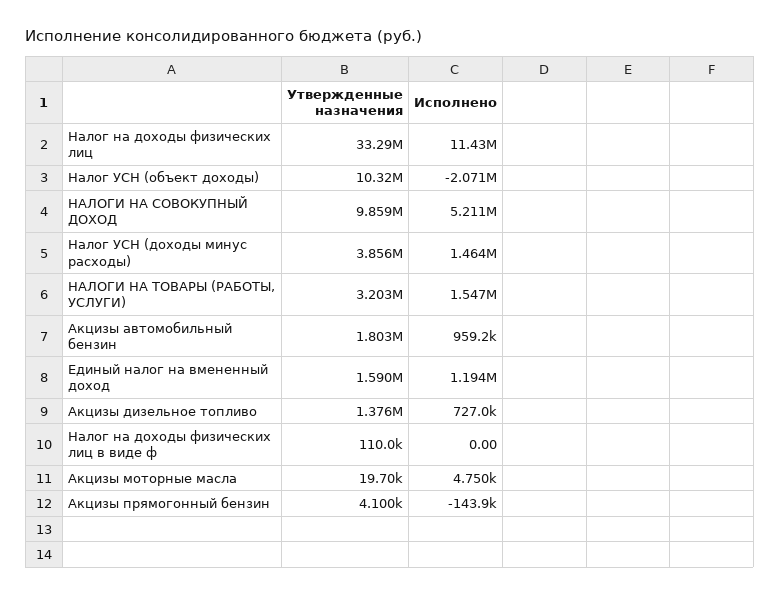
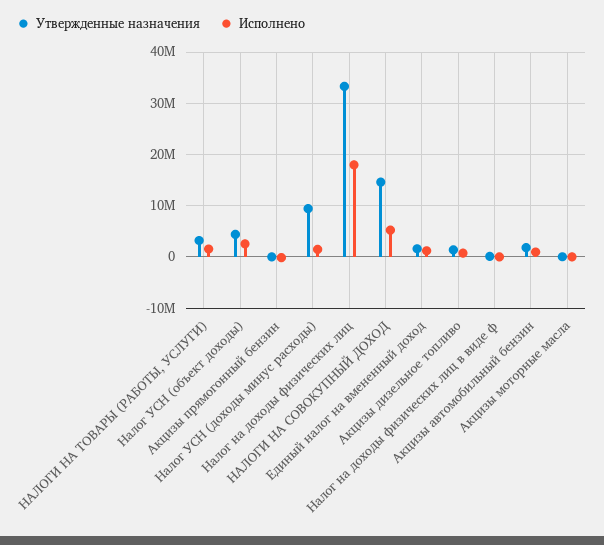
Исполнено, Налог на доходы физических лиц: 11430000 -> 18000000
Утвержденные назначения, Налог УСН (объект доходы): 10320000 -> 4000000
Исполнено, Налог УСН (объект доходы): -2071000 -> 2000000
Утвержденные назначения, НАЛОГИ НА СОВОКУПНЫЙ ДОХОД: 9859000 -> 14000000
Утвержденные назначения, Налог УСН (доходы минус расходы): 3856000 -> 10000000

